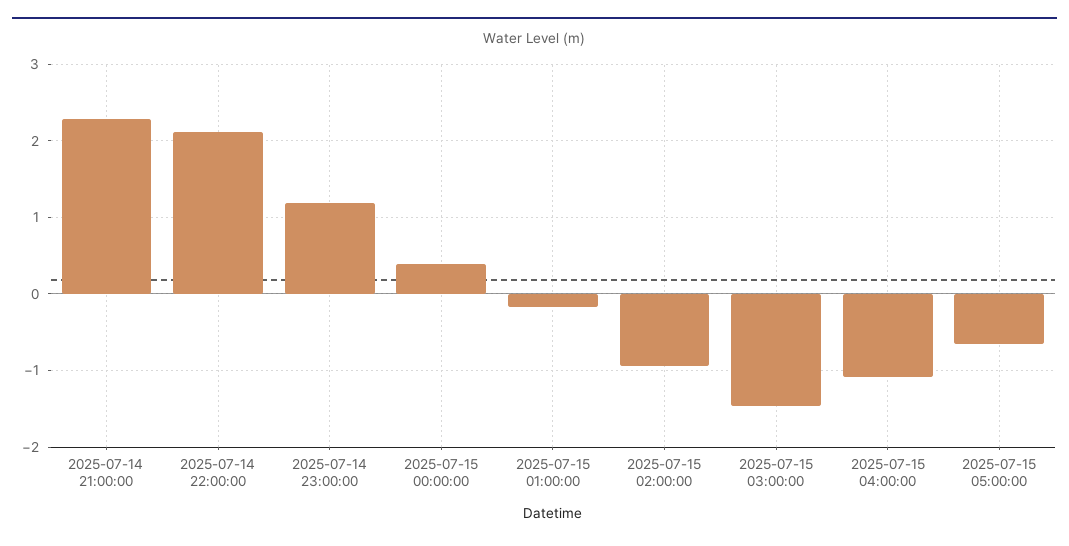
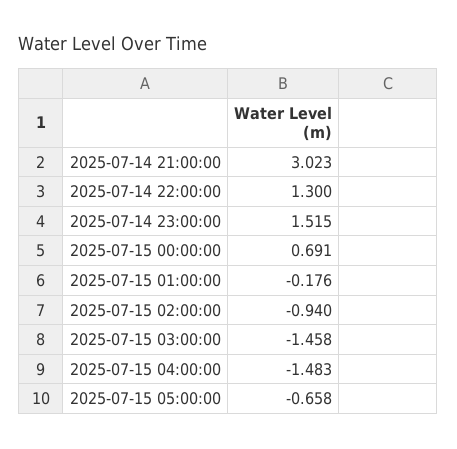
2025-07-14 21:00:00: 2.3 -> 3.023
2025-07-14 22:00:00: 2.1 -> 1.3
2025-07-14 23:00:00: 1.2 -> 1.515
2025-07-15 00:00:00: 0.4 -> 0.691
2025-07-15 04:00:00: -1.1 -> -1.483

